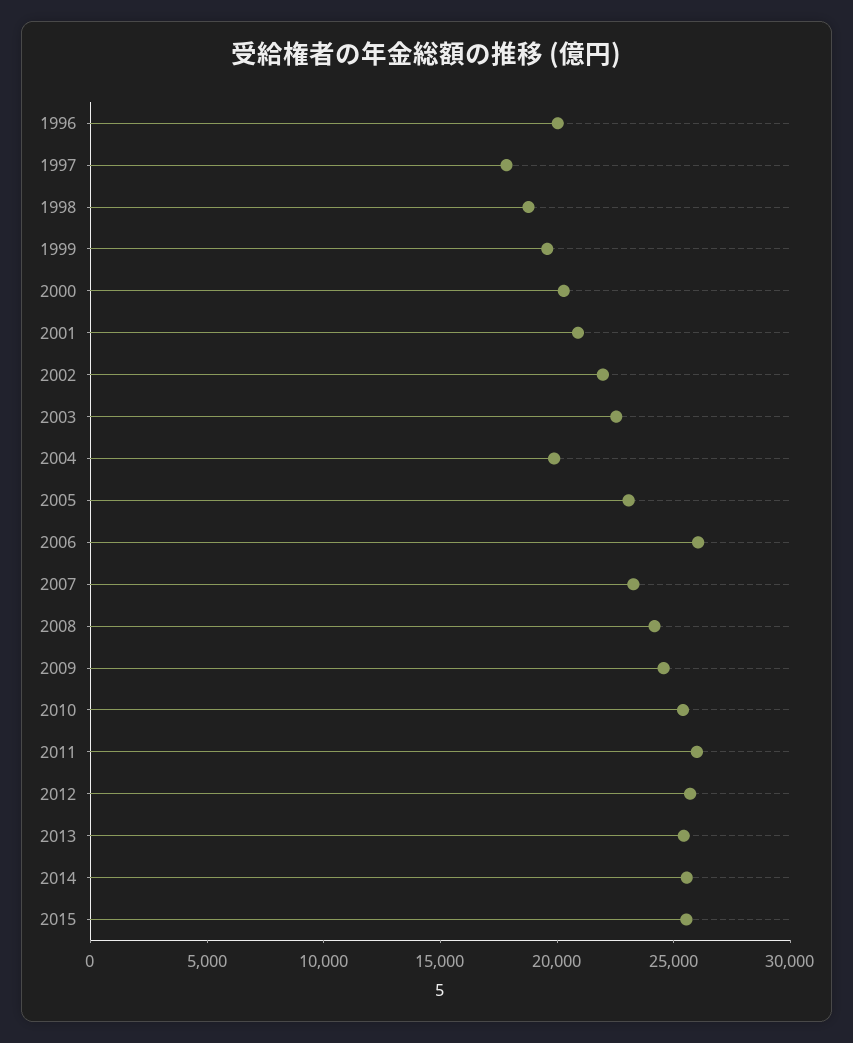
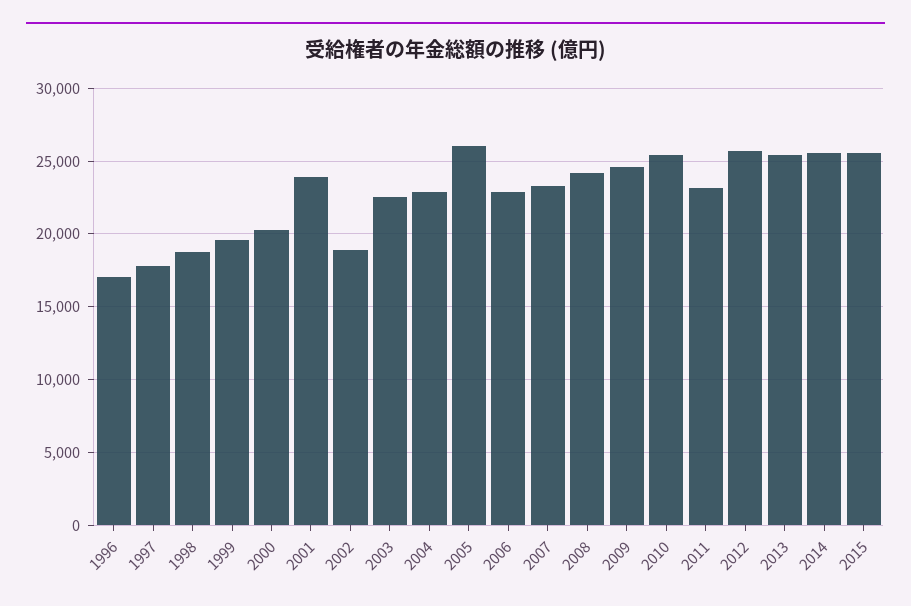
1996: 20000 -> 17000
2001: 21000 -> 24000
2002: 22000 -> 19000
2004: 20000 -> 23000
2005: 23000 -> 26000
2006: 26000 -> 23000
2011: 26000 -> 23000

